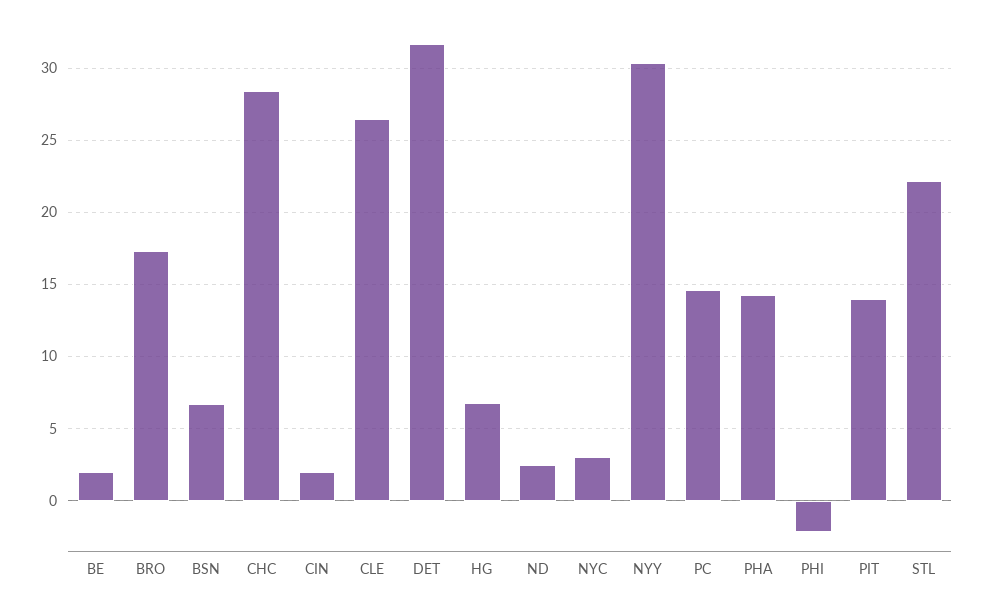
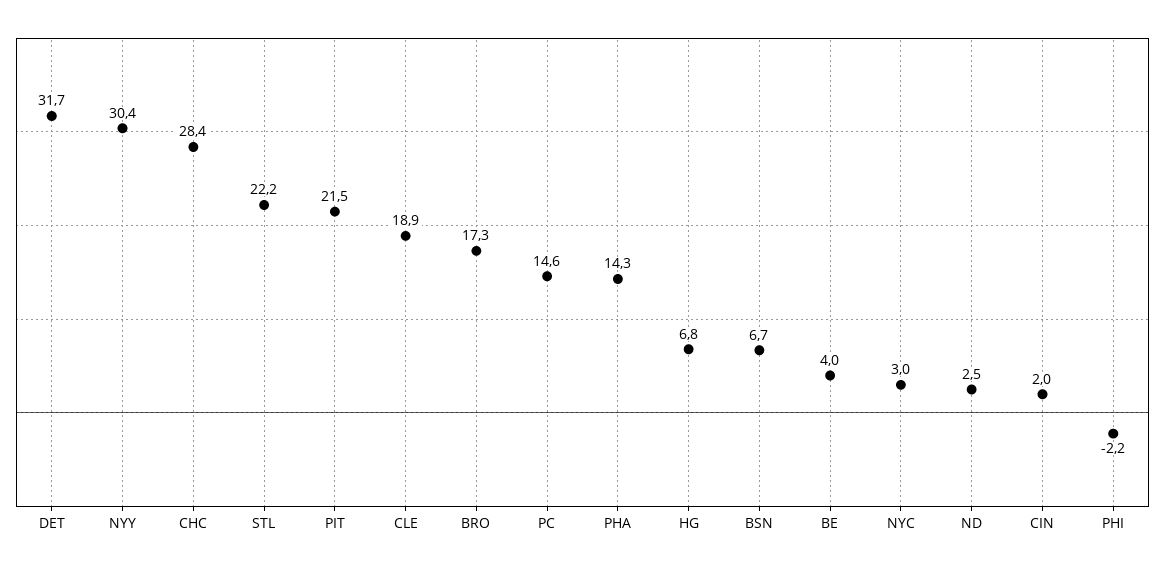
BE: 2 -> 4
CLE: 26.5 -> 18.9
PIT: 14 -> 21.5

